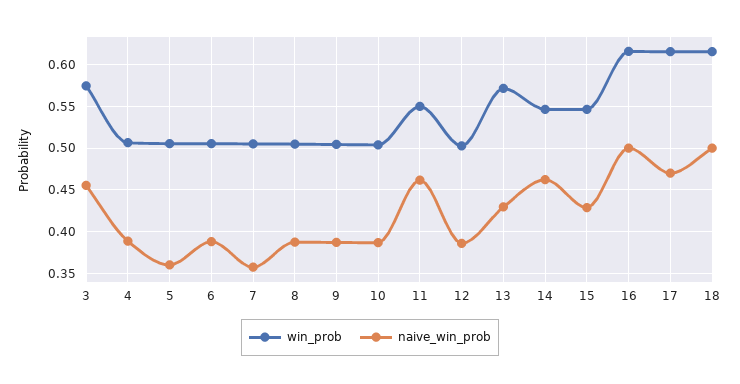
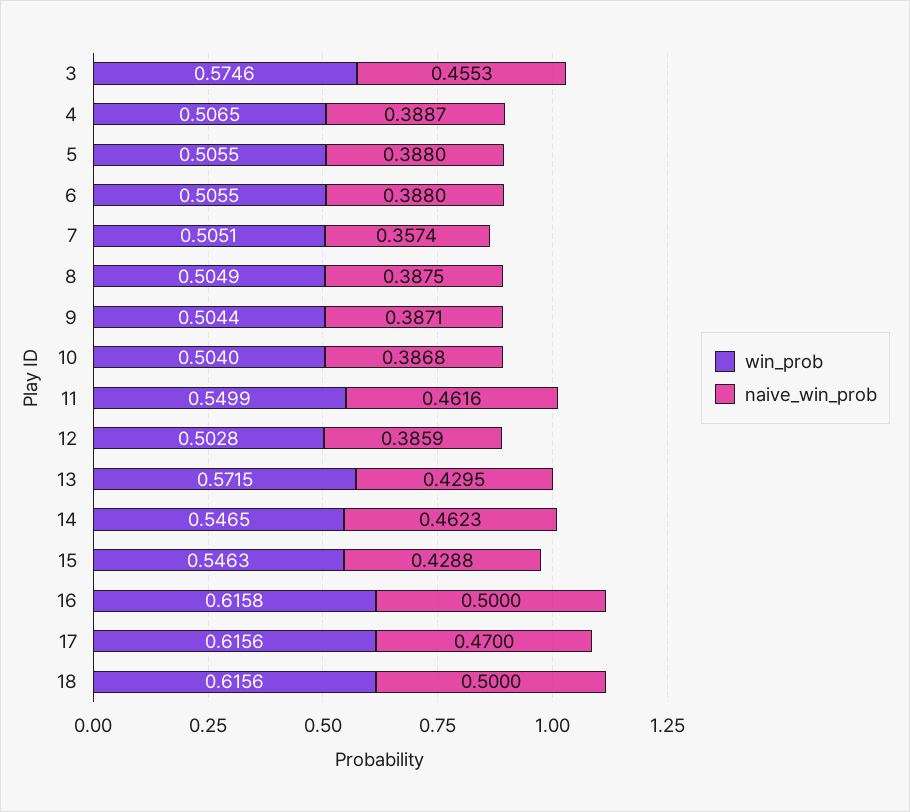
naive_win_prob, 5: 0.36 -> 0.388

